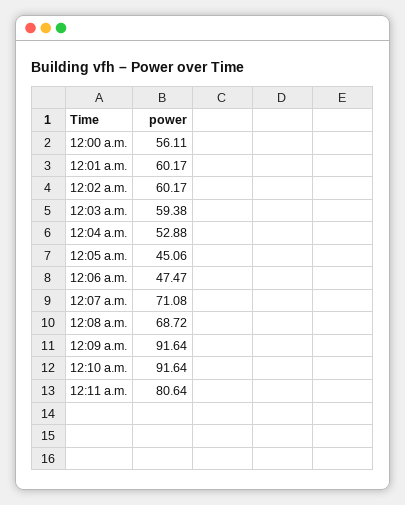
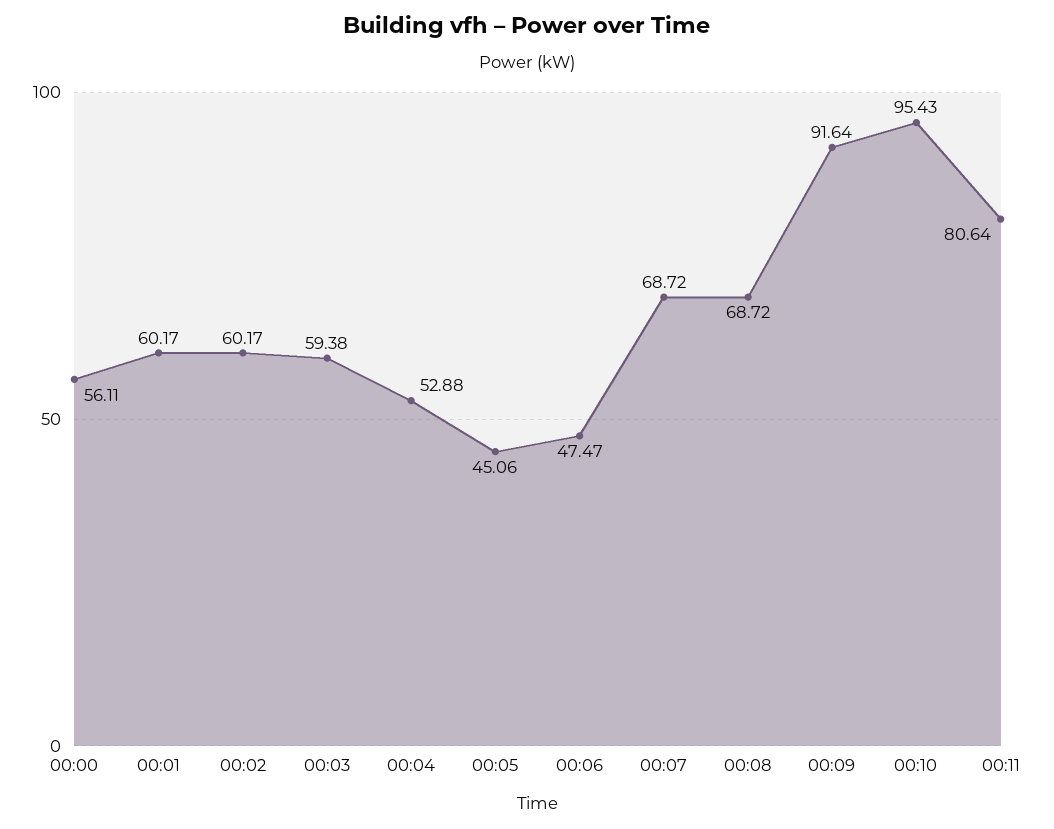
12:07 a.m.: 71.08 -> 68.72
12:10 a.m.: 91.64 -> 95.43

